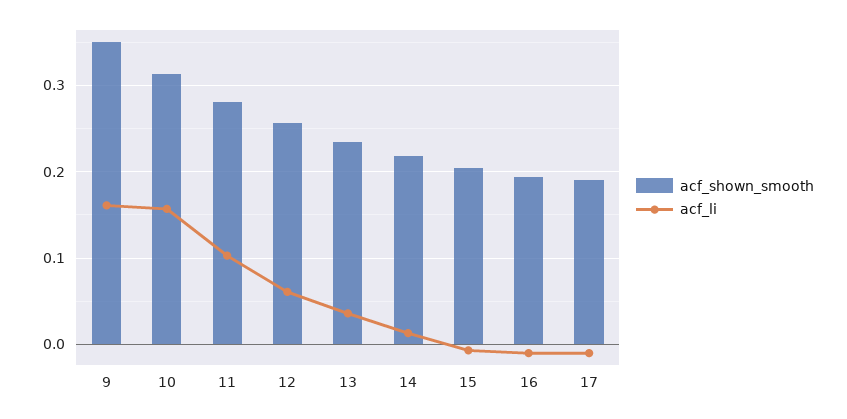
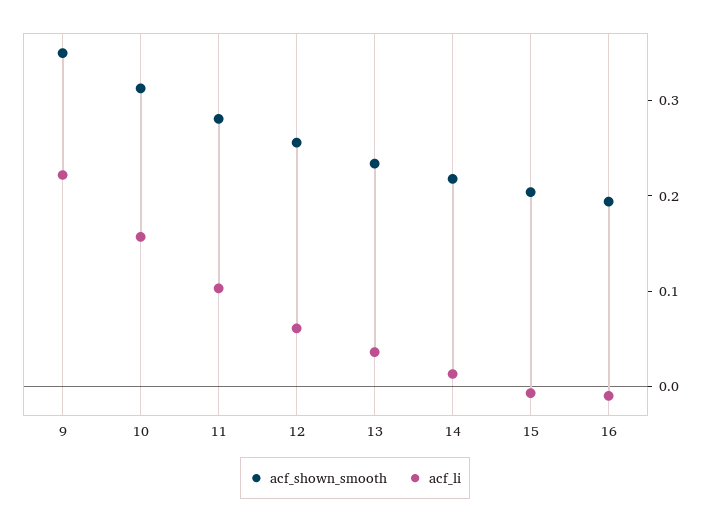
acf_li, 9: 0.16 -> 0.22
acf_shown_smooth, 17: 0.19 -> none
acf_li, 17: -0.01 -> none

